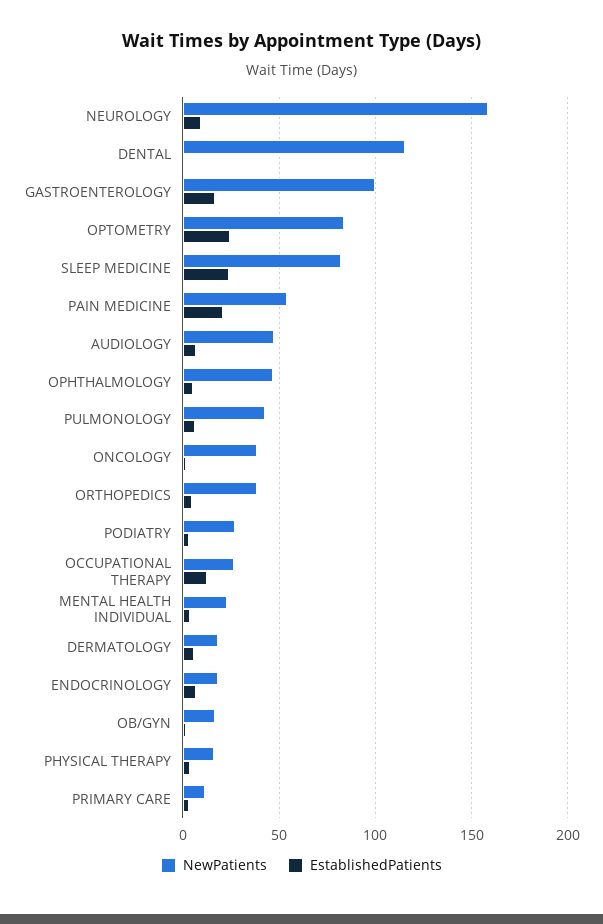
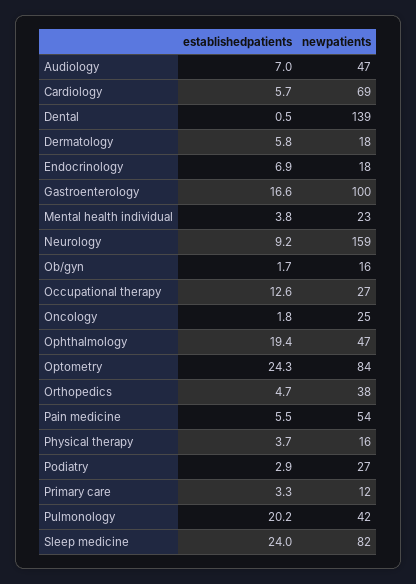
NewPatients, DENTAL: 115 -> 139
EstablishedPatients, PAIN MEDICINE: 20 -> 5.5
EstablishedPatients, OPHTHALMOLOGY: 5 -> 19.4
EstablishedPatients, PULMONOLOGY: 5 -> 20.2
NewPatients, ONCOLOGY: 40 -> 25
EstablishedPatients, Cardiology: none -> 5.7
NewPatients, Cardiology: none -> 69

